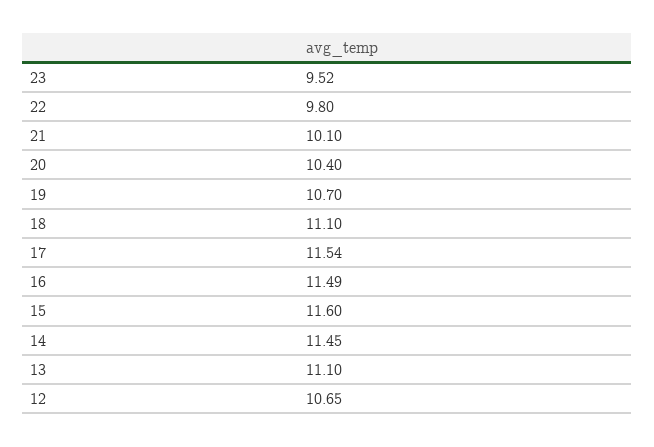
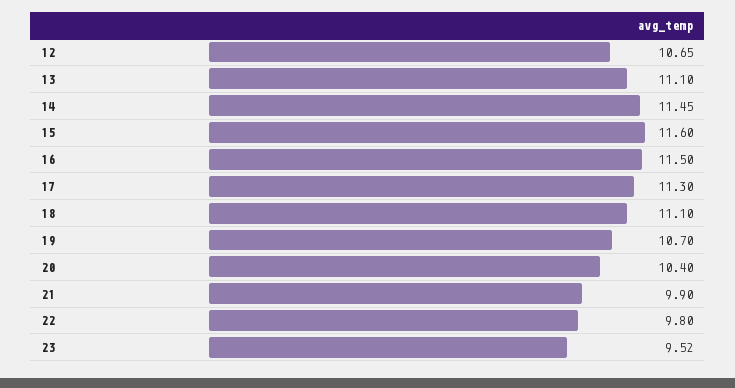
21: 10.1 -> 9.9
17: 11.54 -> 11.3
16: 11.49 -> 11.5

